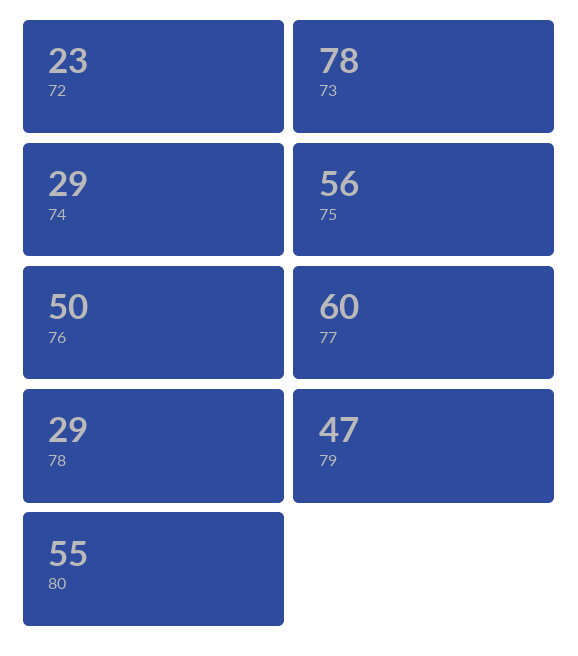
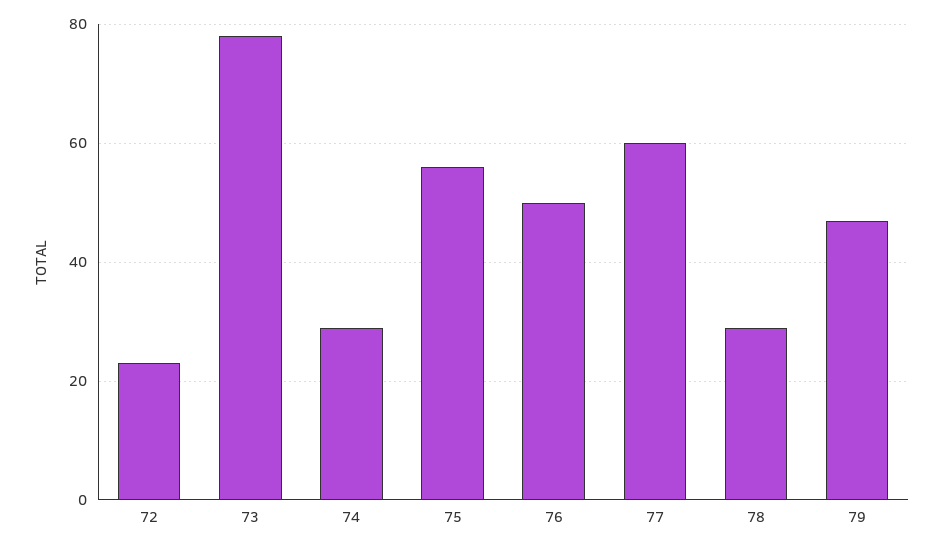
80: 55 -> none

